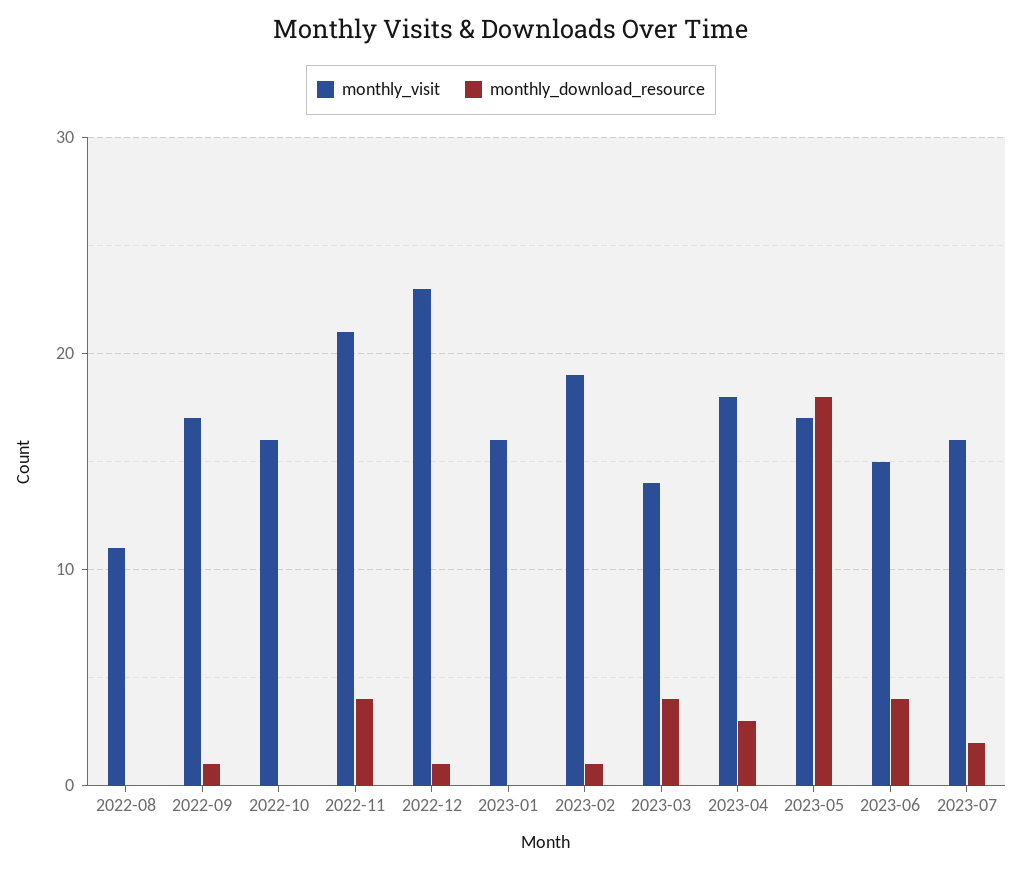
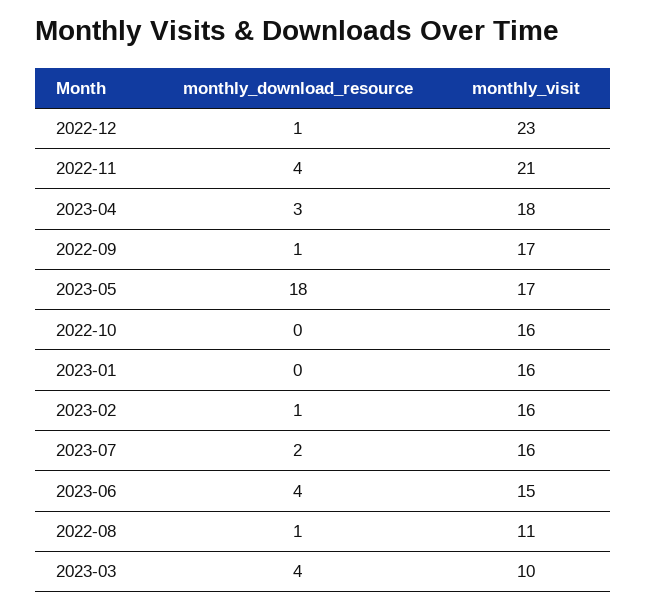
monthly_download_resource, 2022-08: 0 -> 1
monthly_visit, 2023-02: 19 -> 16
monthly_visit, 2023-03: 14 -> 10

